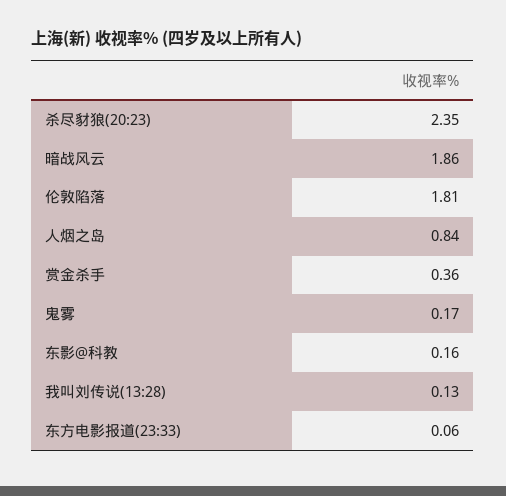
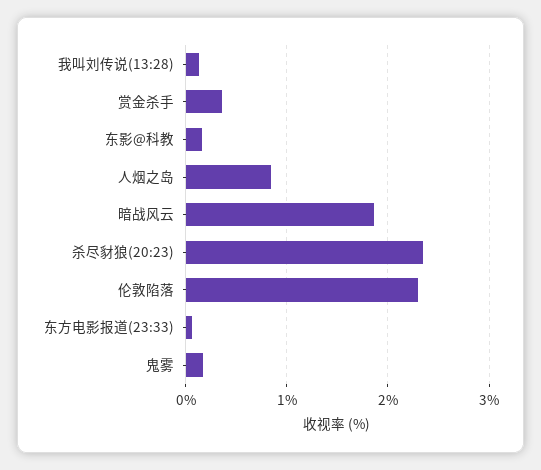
伦敦陷落: 1.81 -> 2.3

